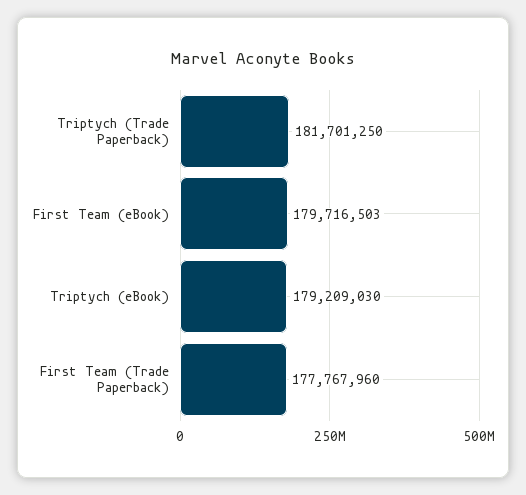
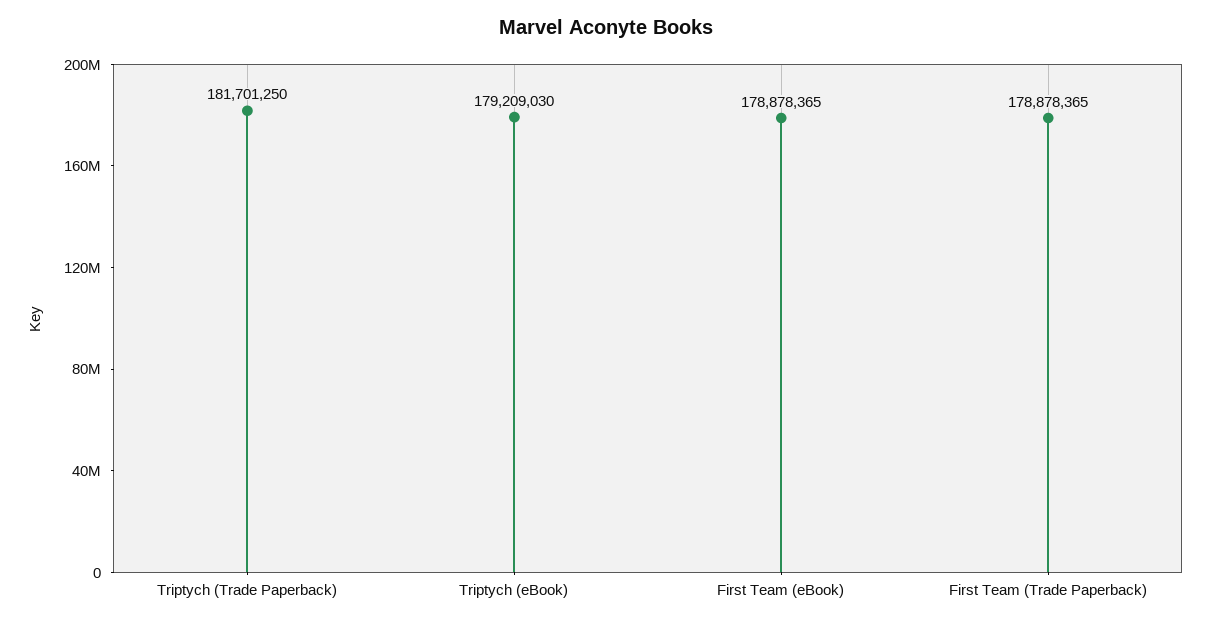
First Team (eBook): 179716503 -> 178878365
First Team (Trade Paperback): 177767960 -> 178878365

